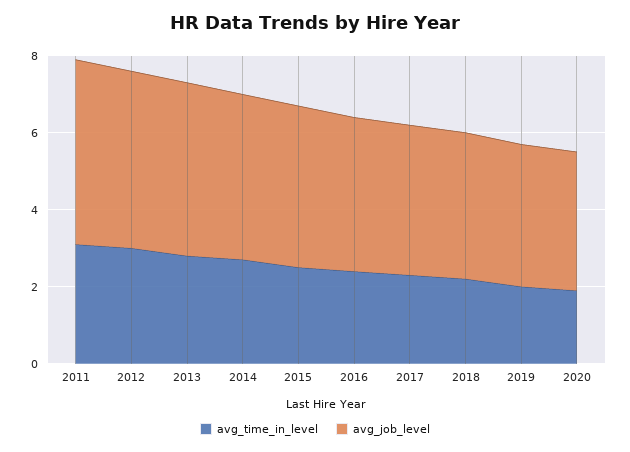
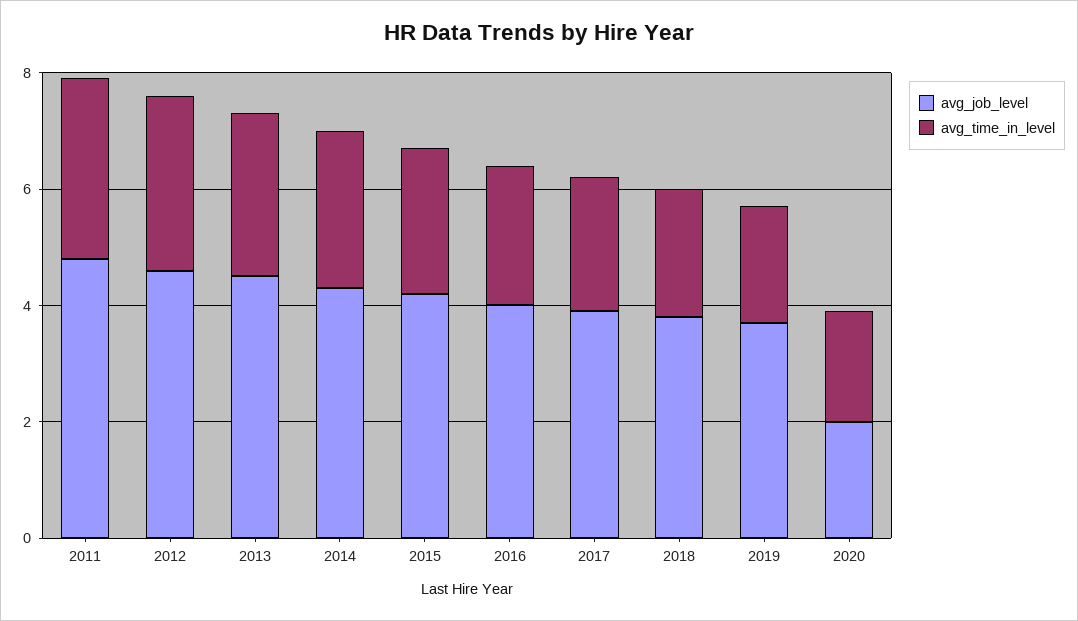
avg_job_level, 2020: 3.5 -> 2

